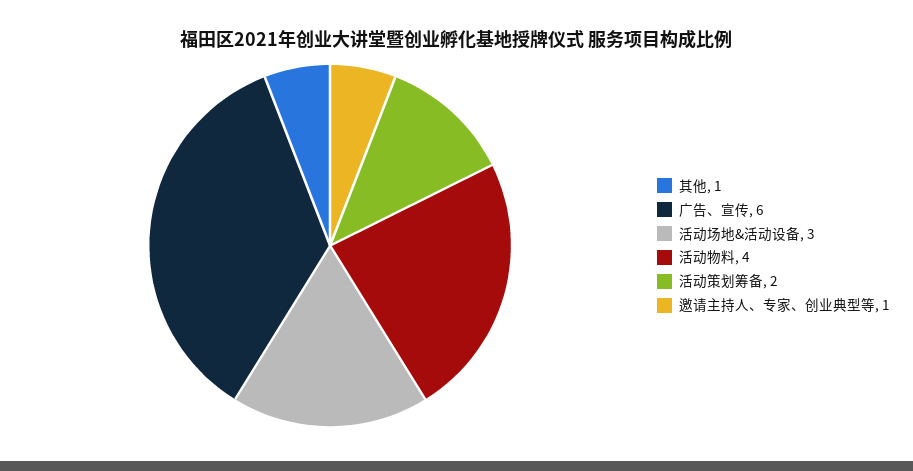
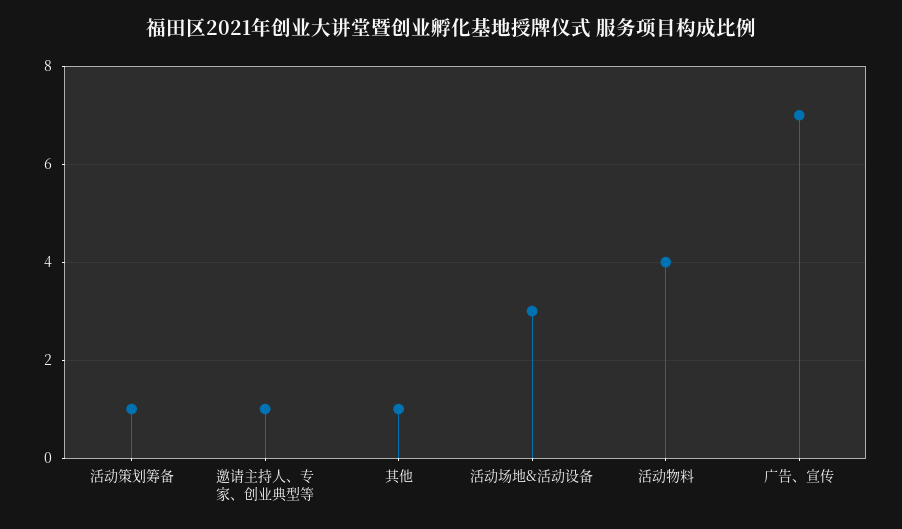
广告、宣传: 6 -> 7
活动策划筹备: 2 -> 1

